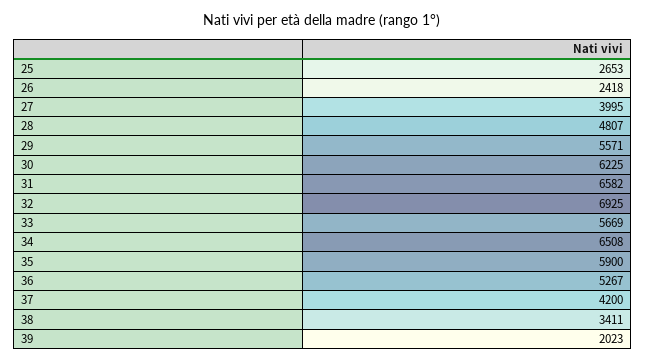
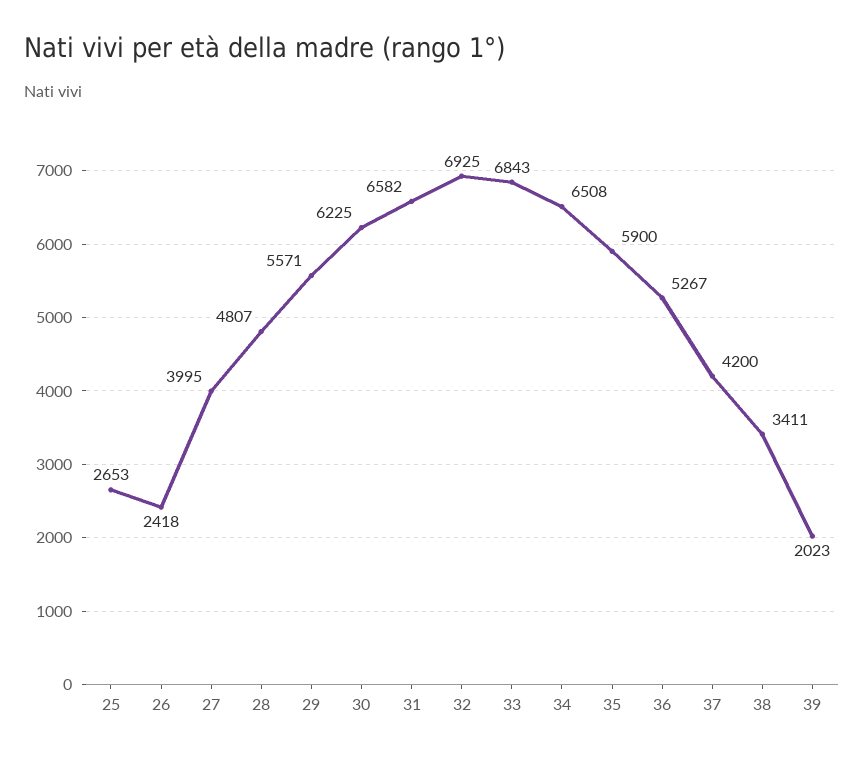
33: 5669 -> 6843

